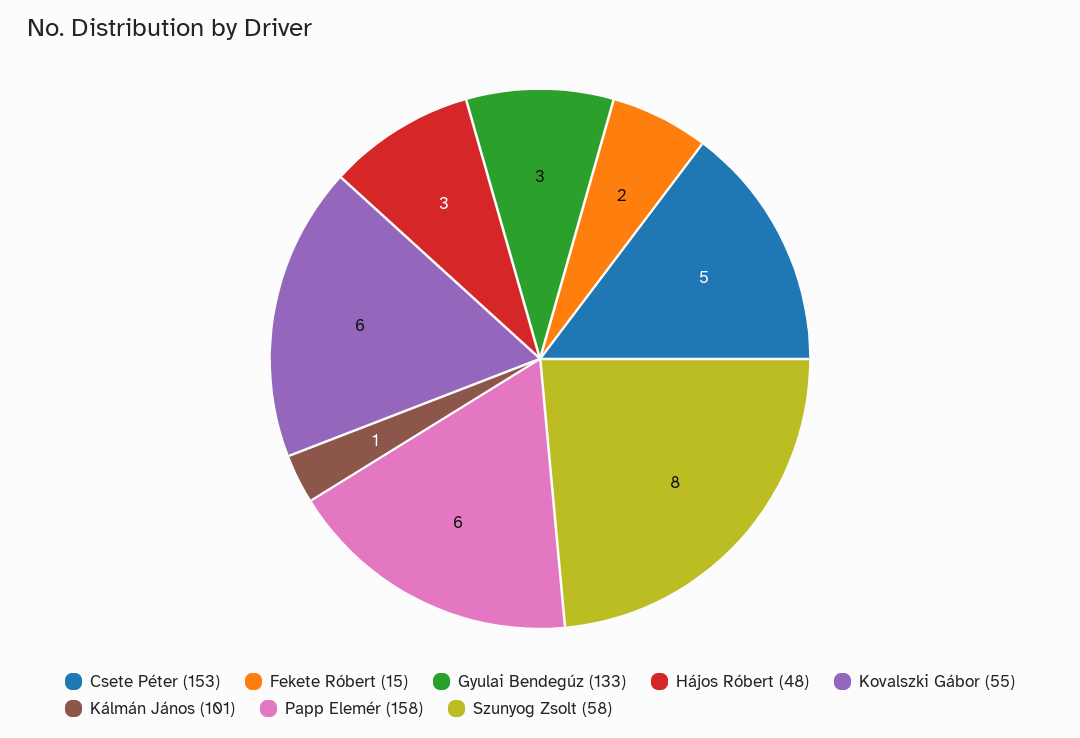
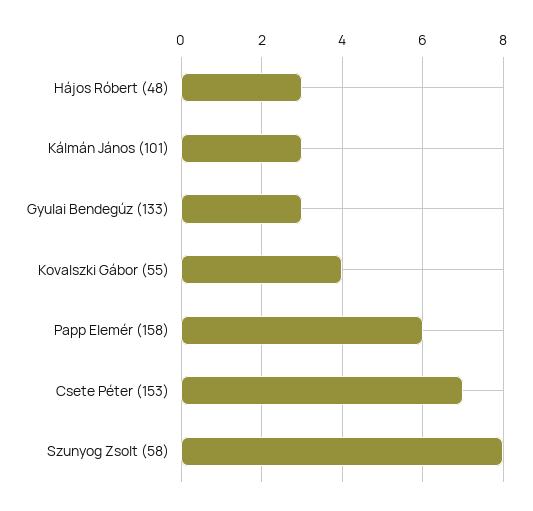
Csete Péter (153): 5 -> 7
Fekete Róbert (15): 2 -> none
Kovalszki Gábor (55): 6 -> 4
Kálmán János (101): 1 -> 3

